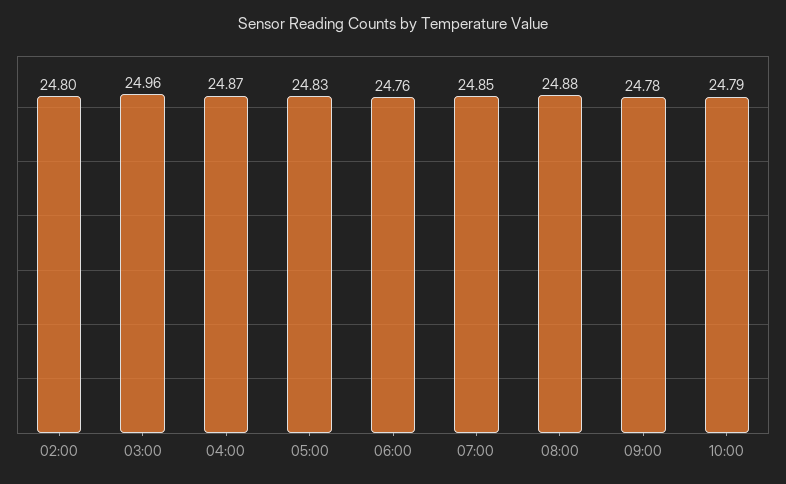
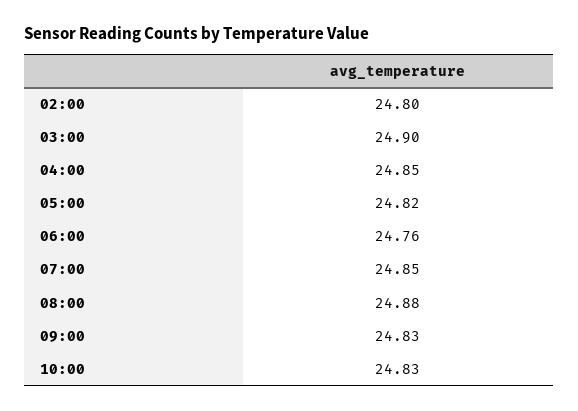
03:00: 24.96 -> 24.9
04:00: 24.87 -> 24.85
05:00: 24.83 -> 24.82
09:00: 24.78 -> 24.83
10:00: 24.79 -> 24.83

